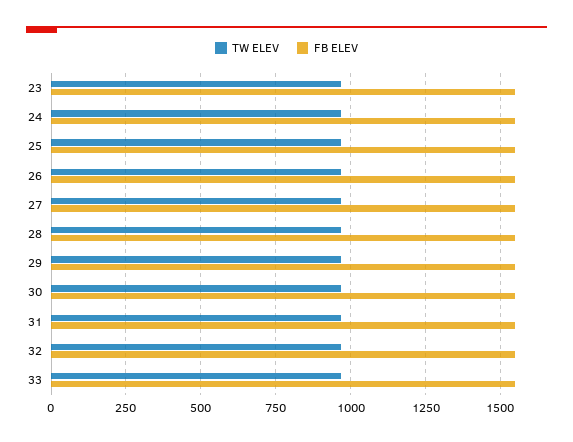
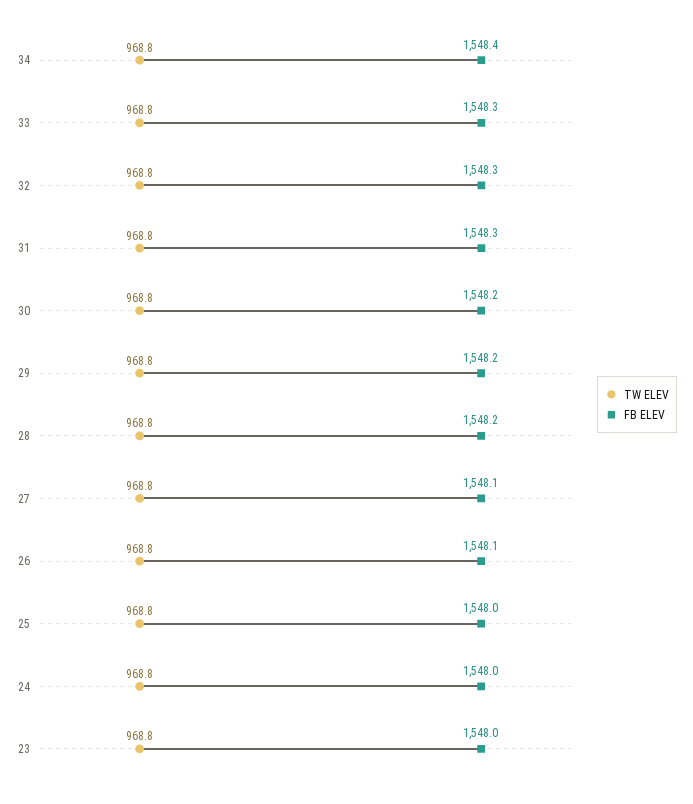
TW ELEV, 34: none -> 968.8
FB ELEV, 34: none -> 1548.4

